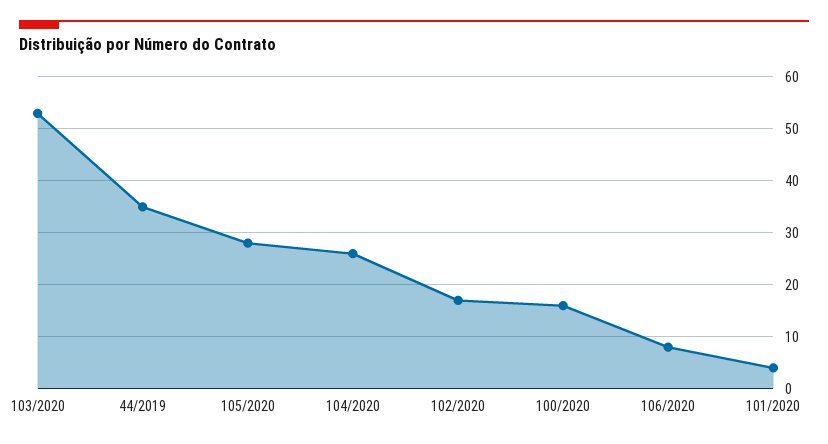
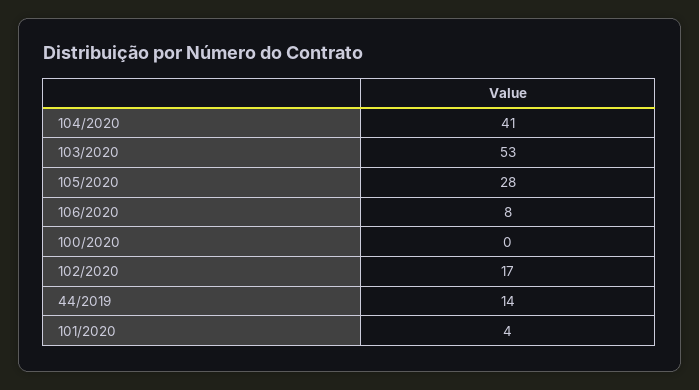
44/2019: 35 -> 14
104/2020: 25 -> 41
100/2020: 15 -> 0

